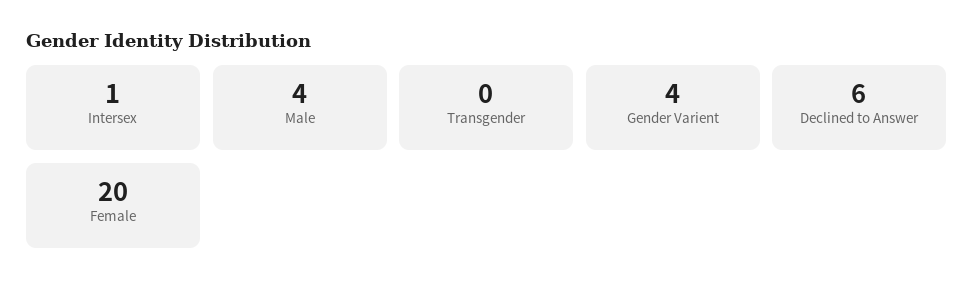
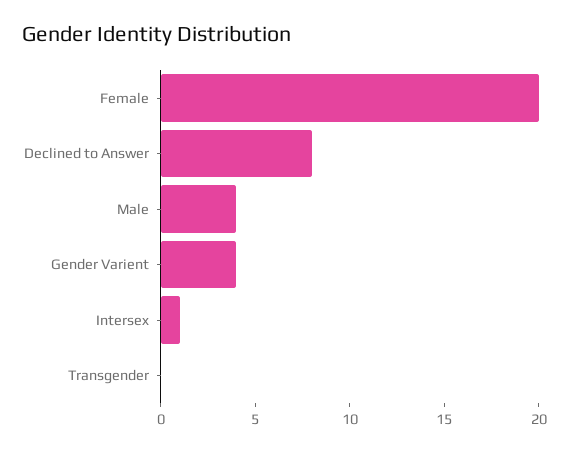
Declined to Answer: 6 -> 8

